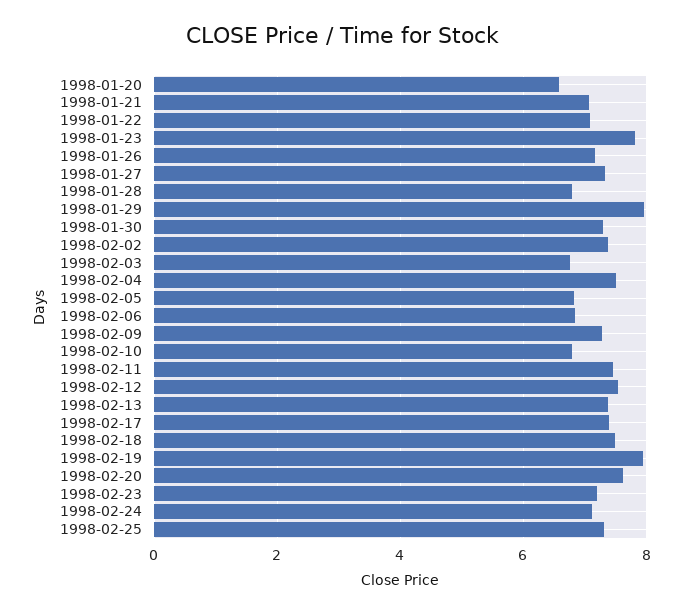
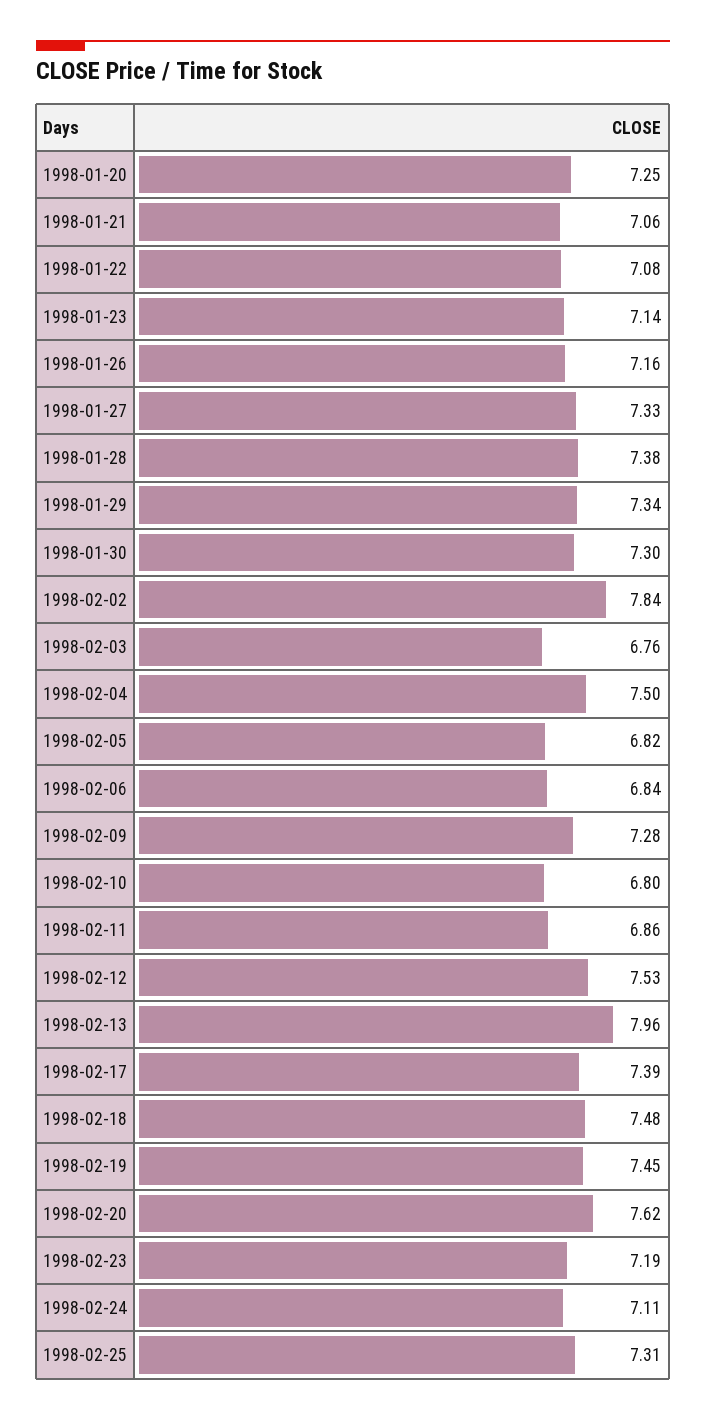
1998-01-20: 6.6 -> 7.25
1998-01-23: 7.8 -> 7.14
1998-01-28: 6.8 -> 7.38
1998-01-29: 8 -> 7.34
1998-02-02: 7.4 -> 7.84
1998-02-11: 7.4 -> 6.86
1998-02-13: 7.4 -> 7.96
1998-02-19: 8 -> 7.45

